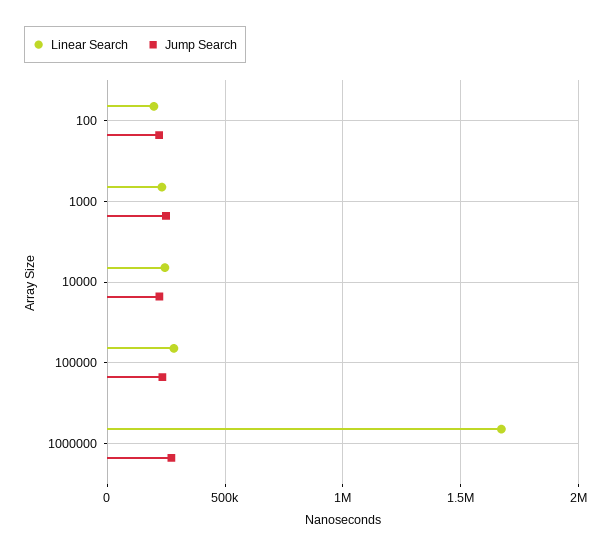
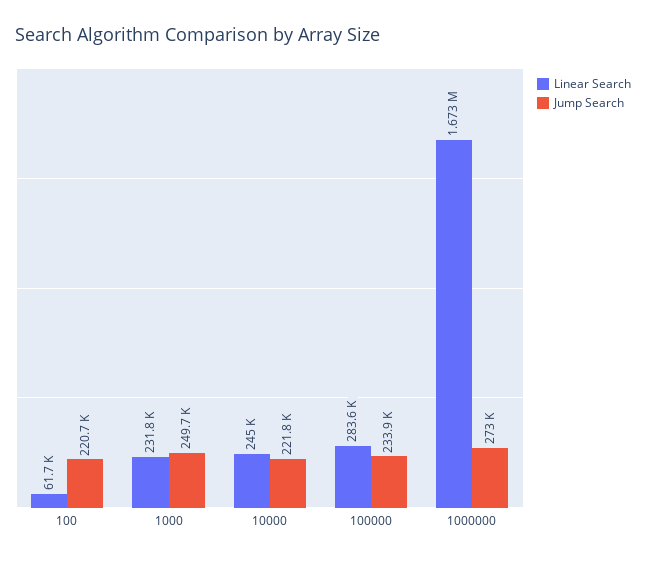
Linear Search, 100: 200000 -> 61700

